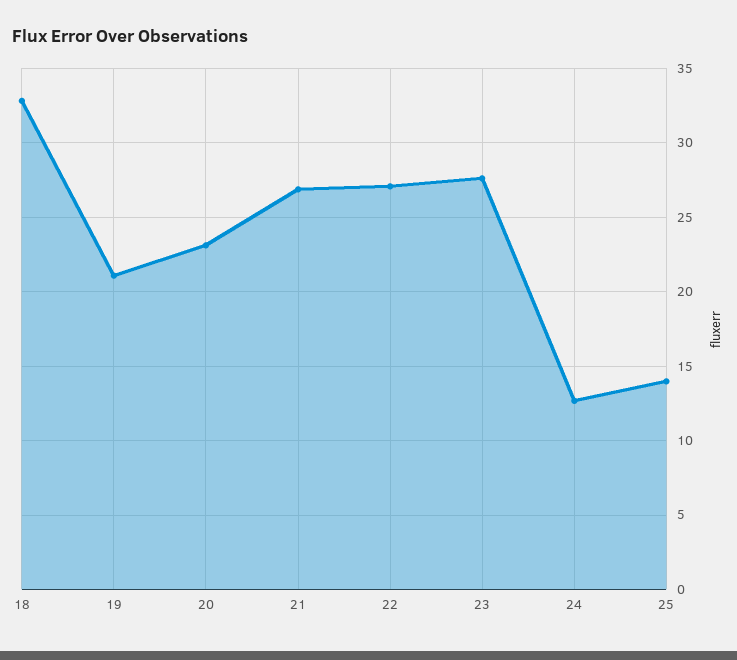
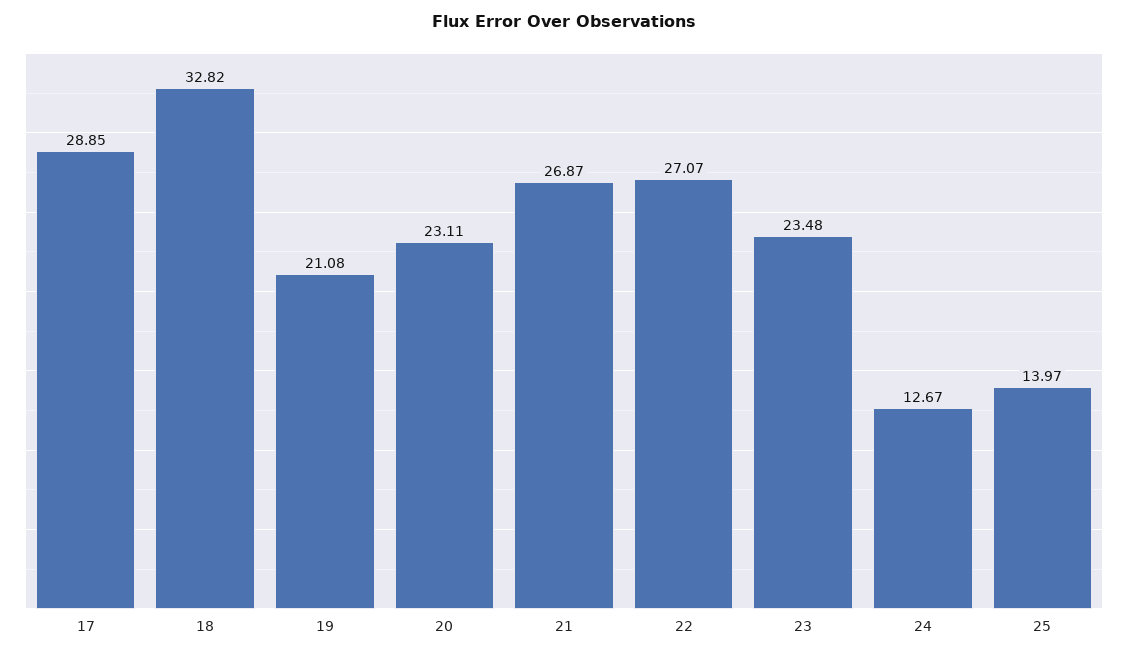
23: 27.5 -> 23.48
17: none -> 28.85

